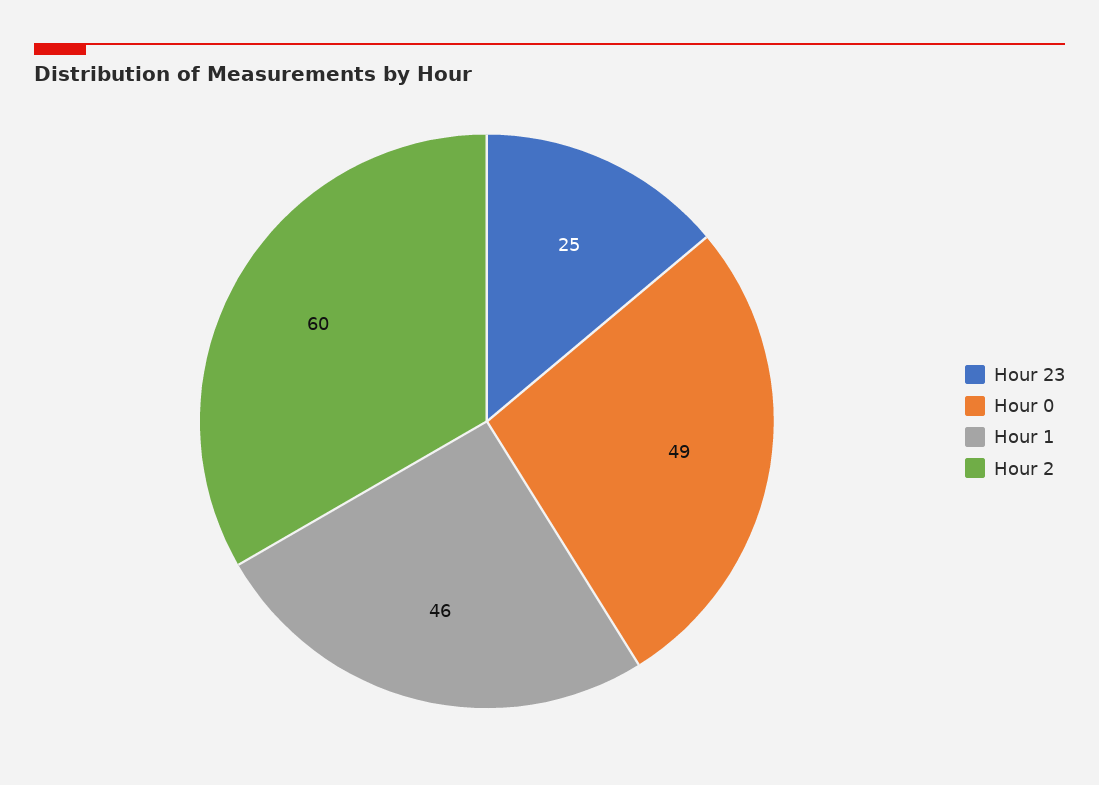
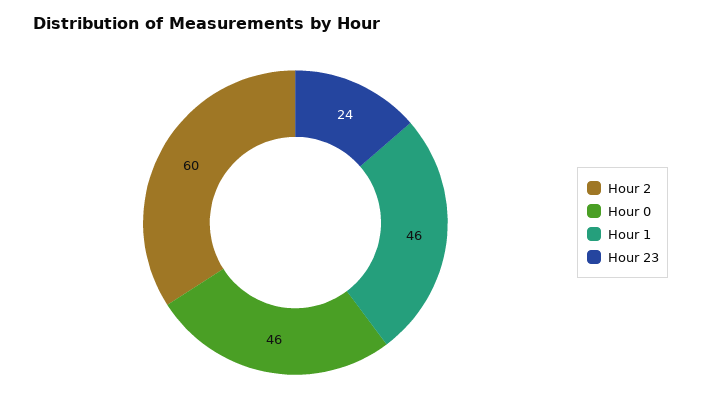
Hour 23: 25 -> 24
Hour 0: 49 -> 46

